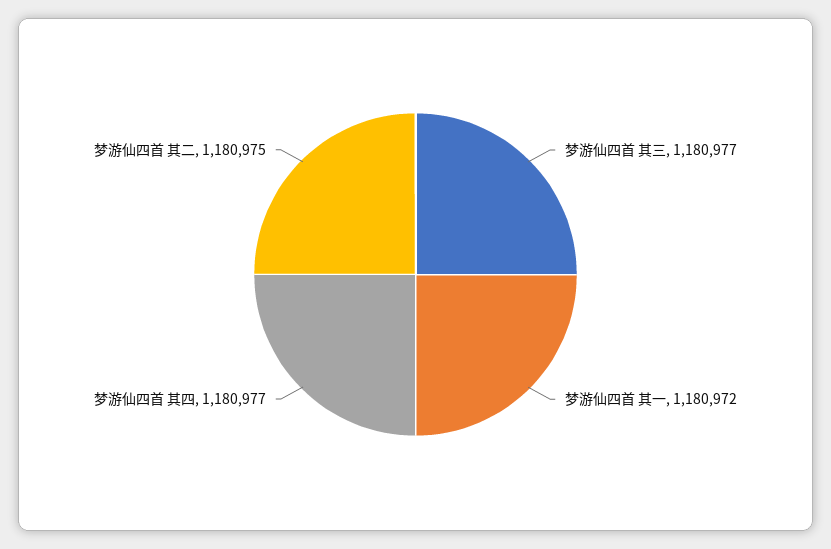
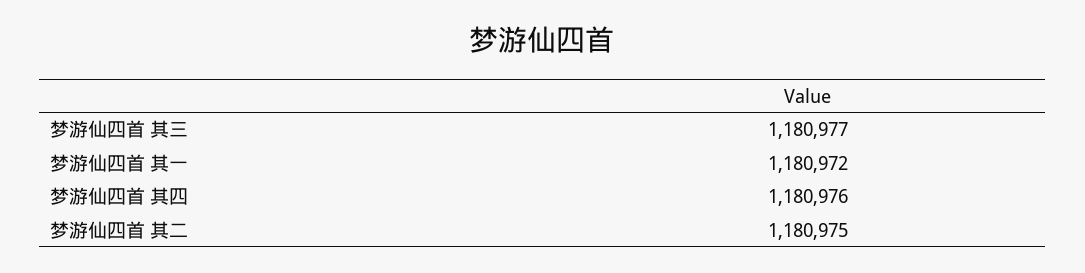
梦游仙四首 其四: 1180977 -> 1180976

